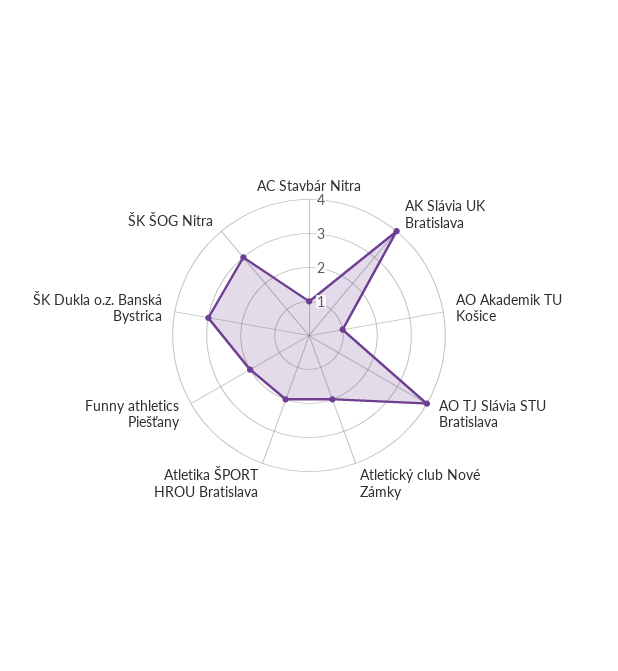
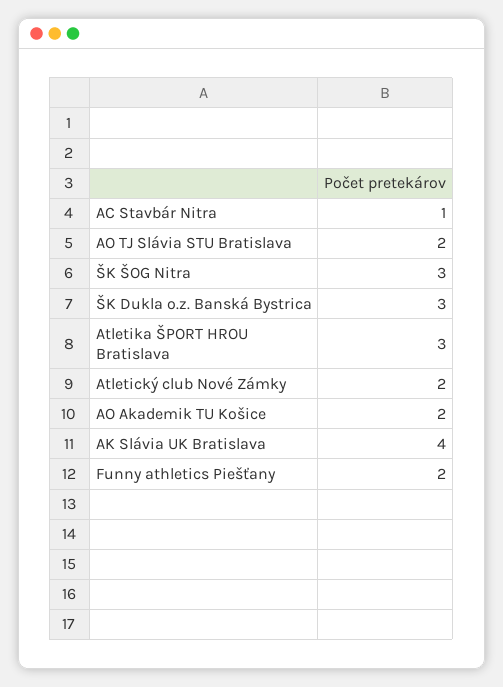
AO Akademik TU Košice: 1 -> 2
AO TJ Slávia STU Bratislava: 4 -> 2
Atletika ŠPORT HROU Bratislava: 2 -> 3

